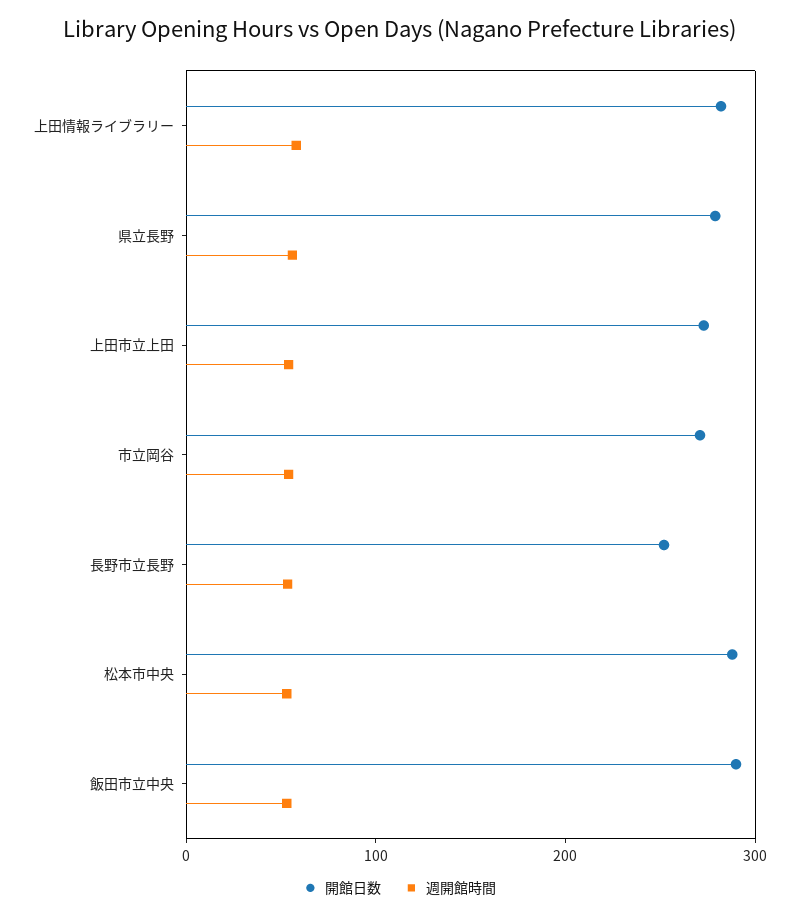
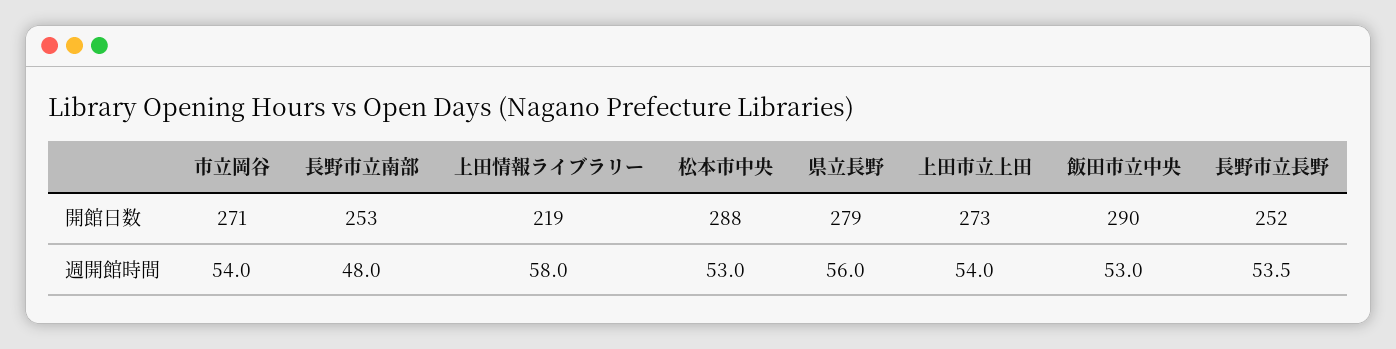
開館日数, 上田情報ライブラリー: 280 -> 219
開館日数, 長野市立南部: none -> 253
週開館時間, 長野市立南部: none -> 48

